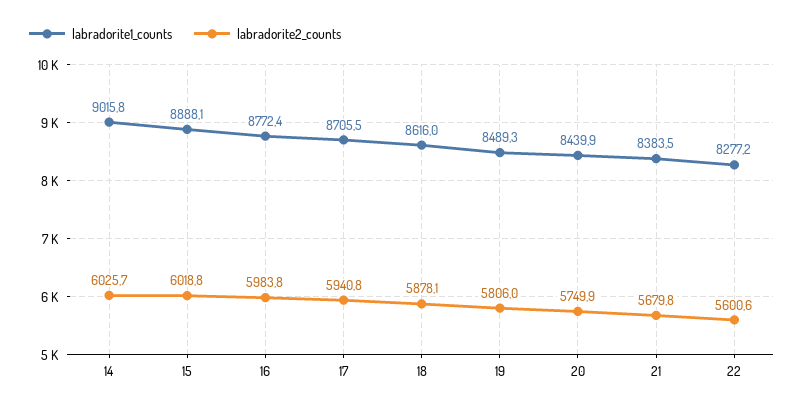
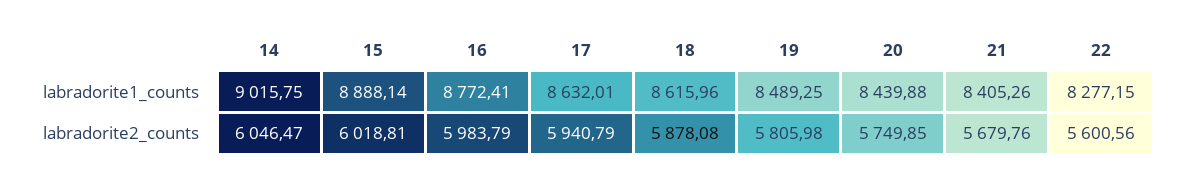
labradorite2_counts, 14: 6025.7 -> 6046.47
labradorite1_counts, 17: 8705.5 -> 8632.01
labradorite1_counts, 21: 8383.5 -> 8405.26

